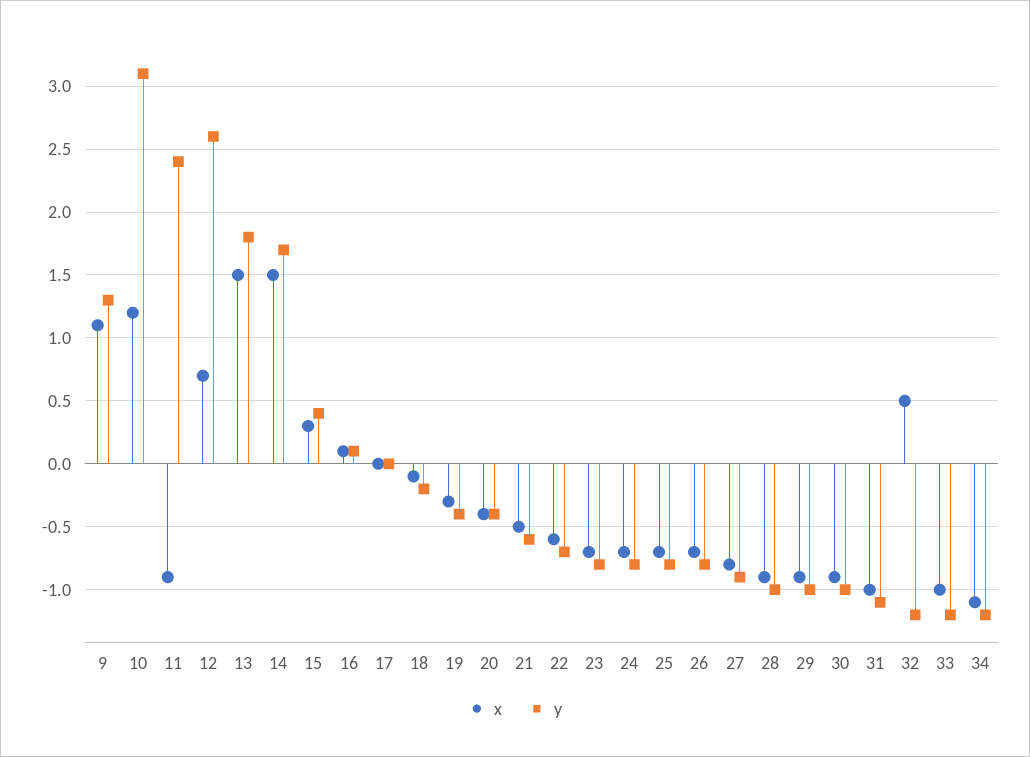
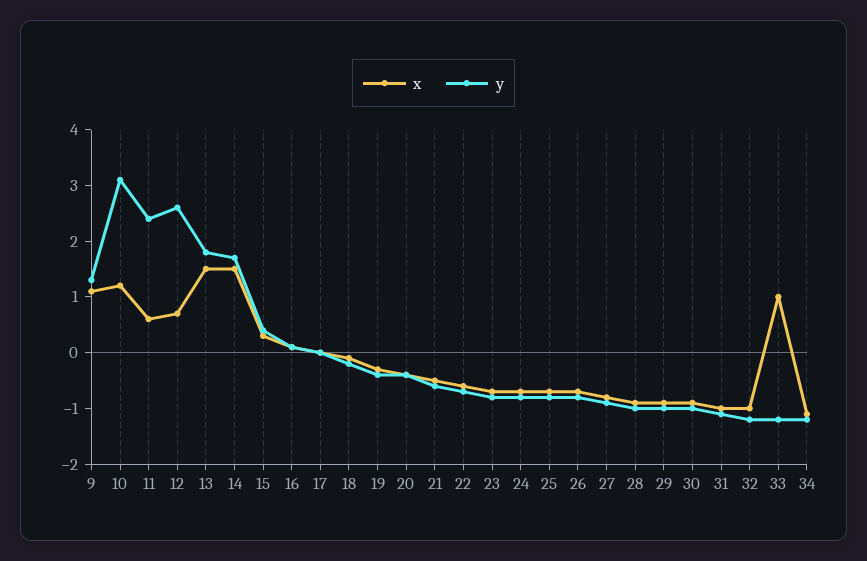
x, 11: -0.9 -> 0.5
x, 32: 0.5 -> -1
x, 33: -1 -> 1

